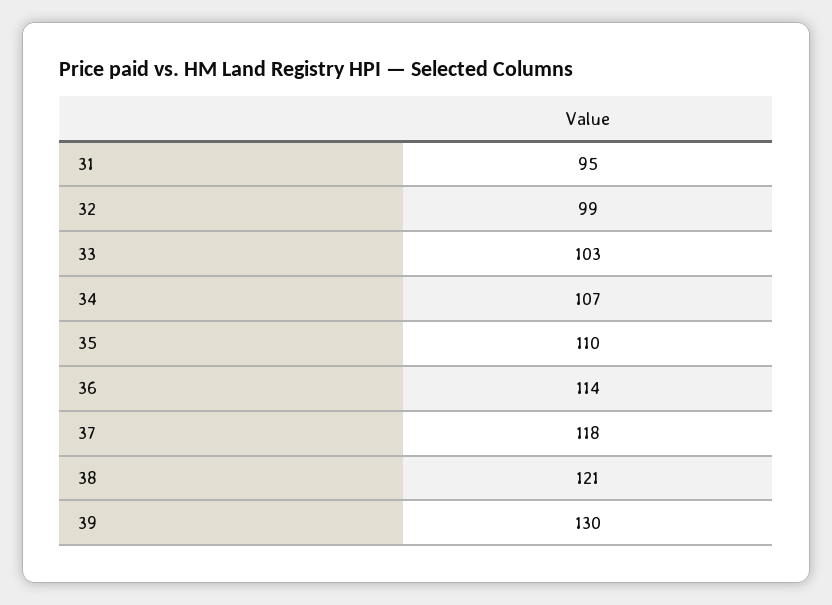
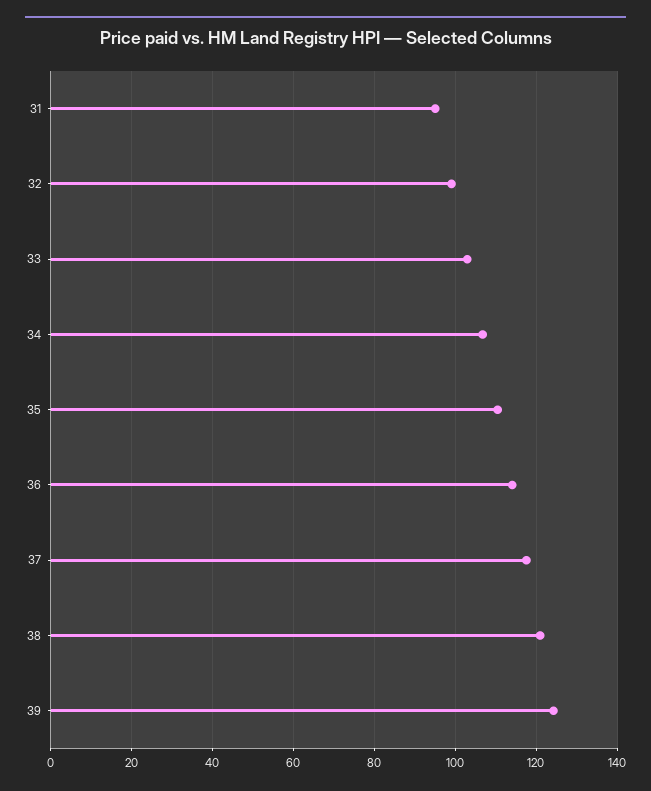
39: 130 -> 124

